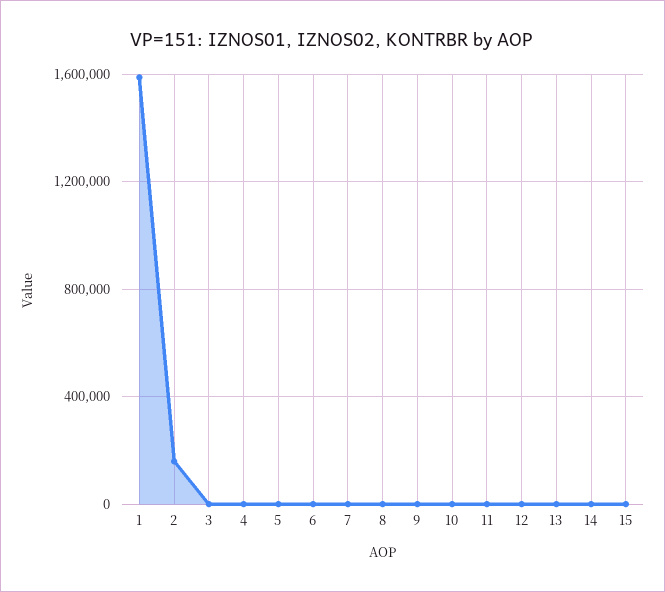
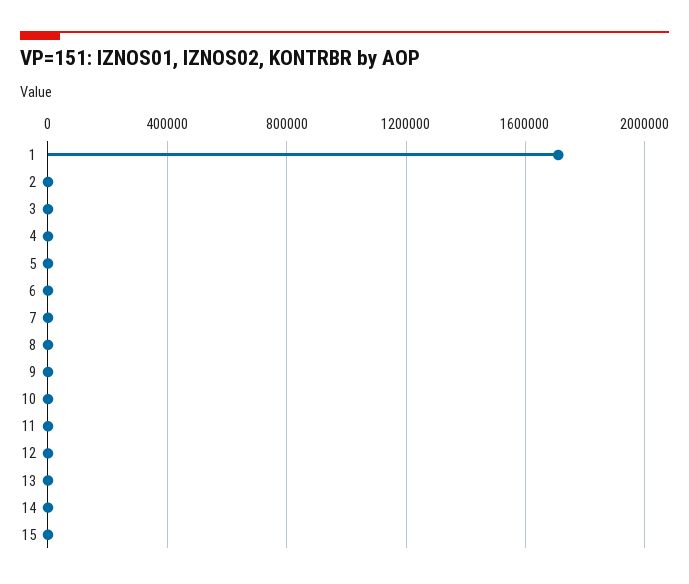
1: 1600000 -> 1700000
2: 150000 -> 0

